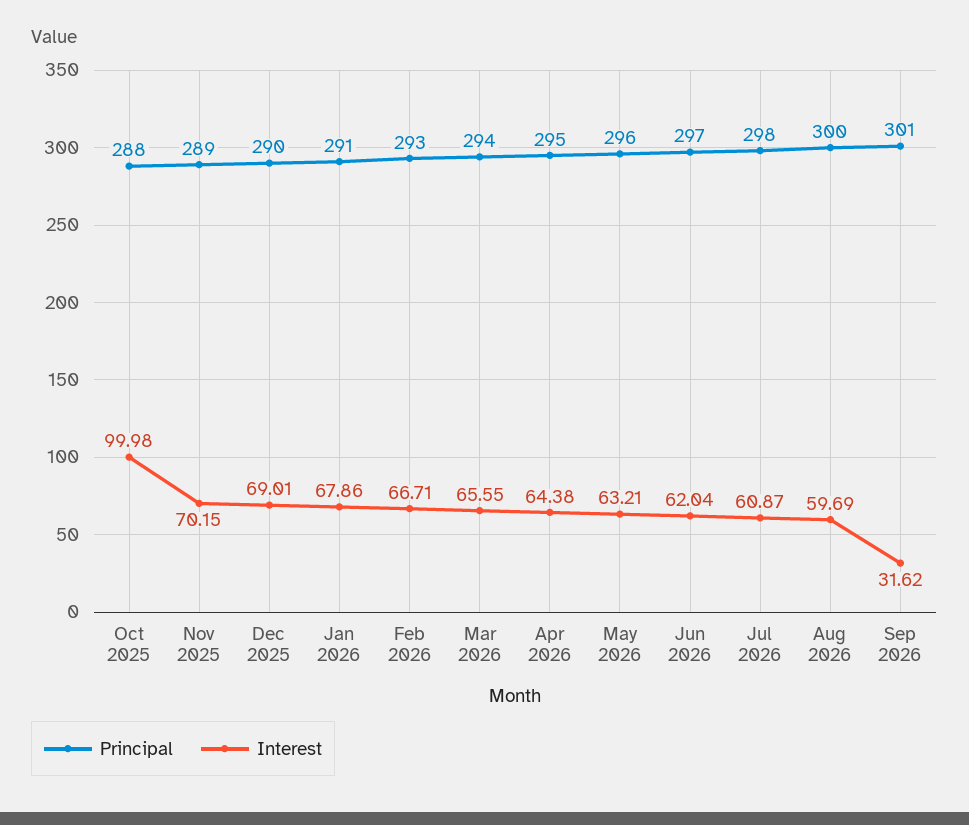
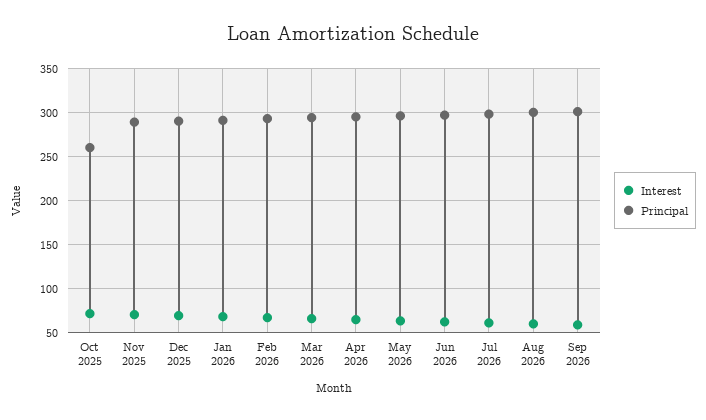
Principal, Oct 2025: 288 -> 260
Interest, Oct 2025: 99.98 -> 70
Interest, Sep 2026: 31.62 -> 60

